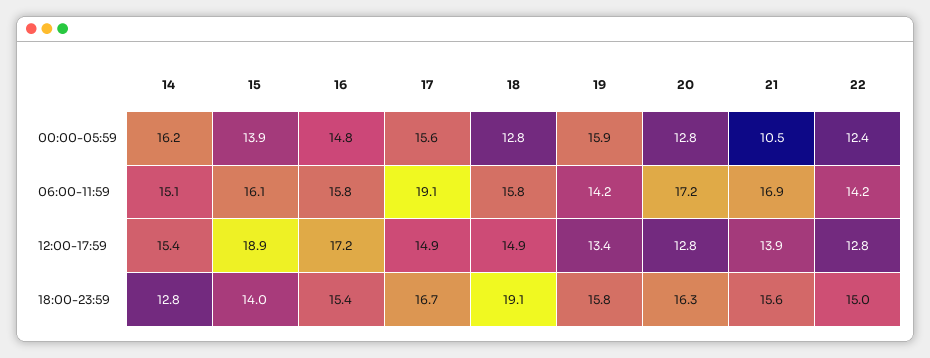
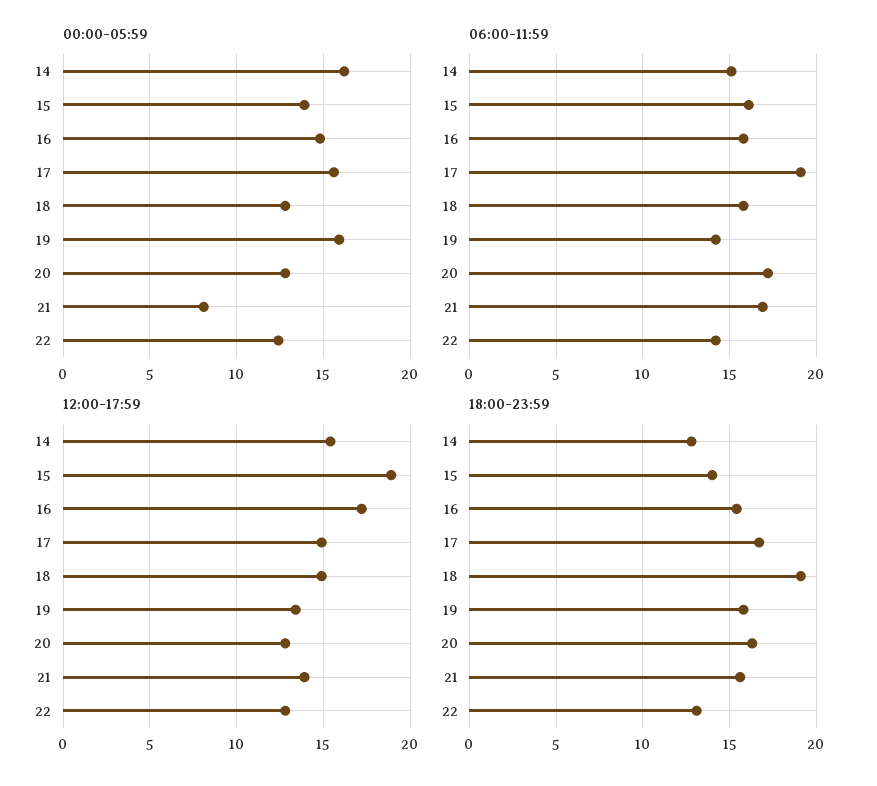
00:00-05:59, 21: 10.5 -> 8
18:00-23:59, 22: 15 -> 13

